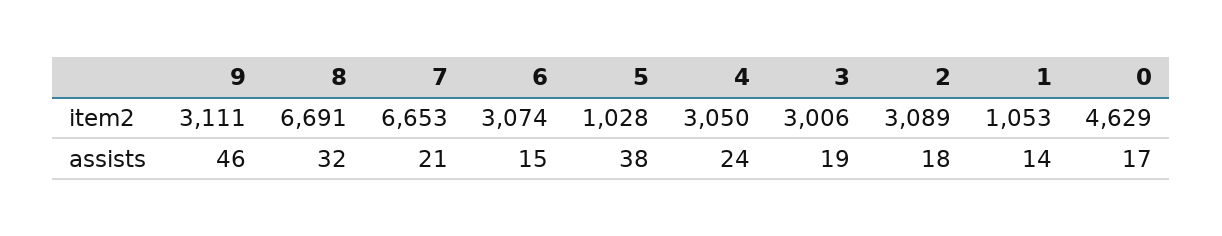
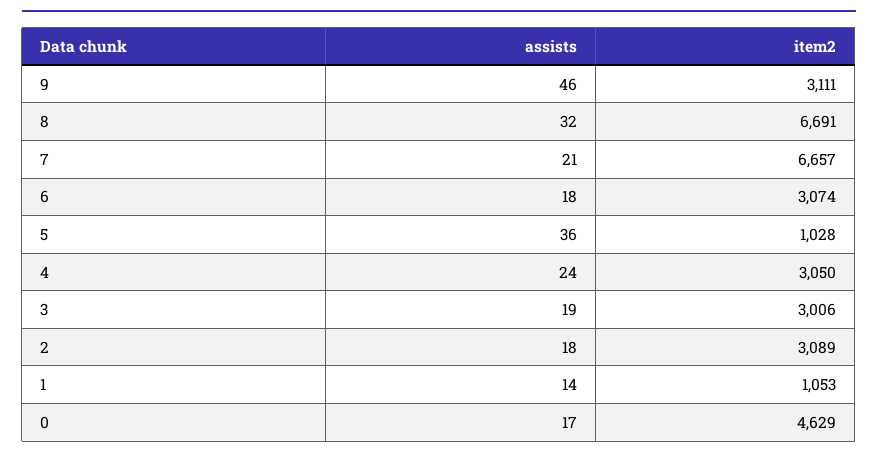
7, item2: 6653 -> 6657
6, assists: 15 -> 18
5, assists: 38 -> 36

